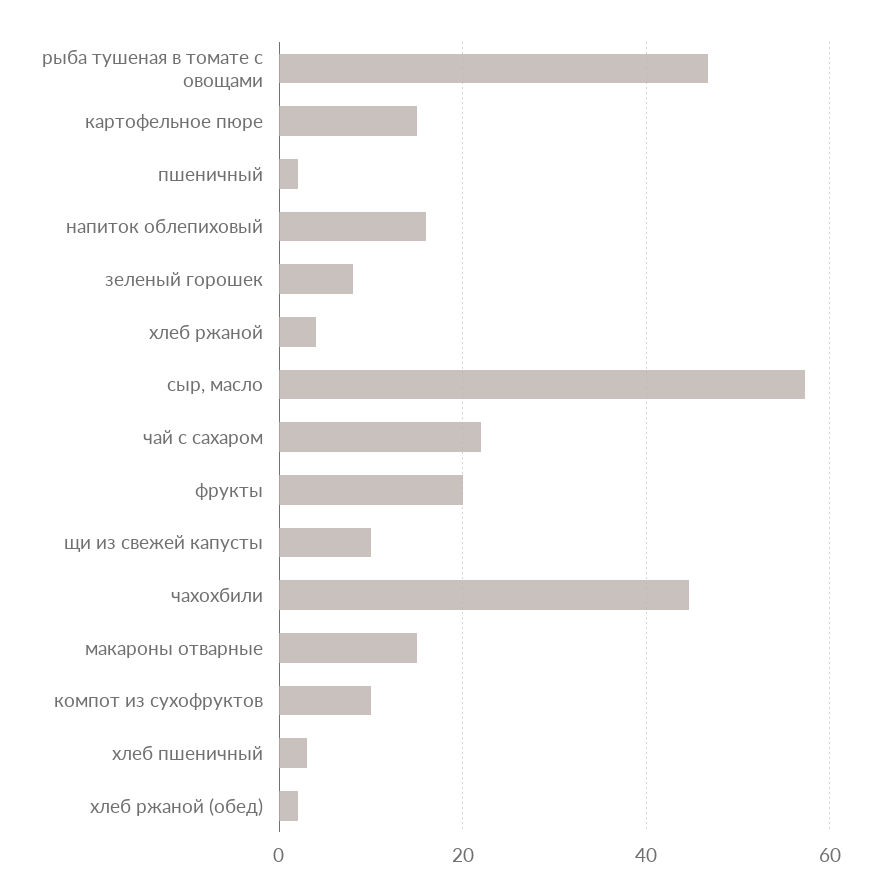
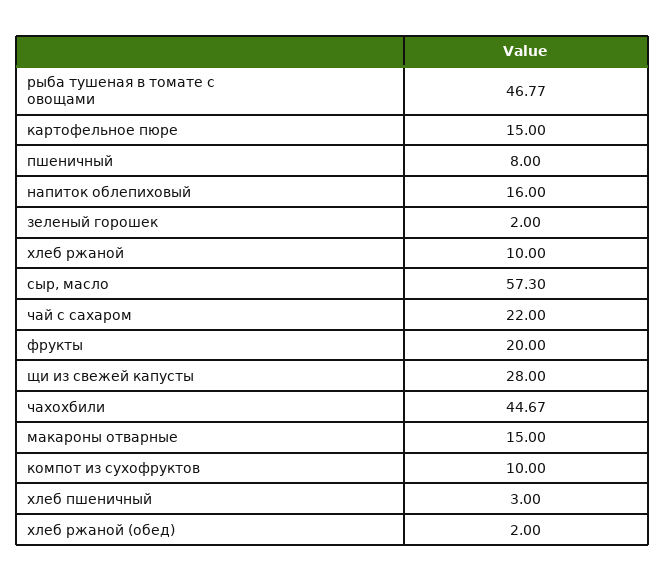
пшеничный: 2 -> 8
зеленый горошек: 8 -> 2
хлеб ржаной: 4 -> 10
щи из свежей капусты: 10 -> 28

